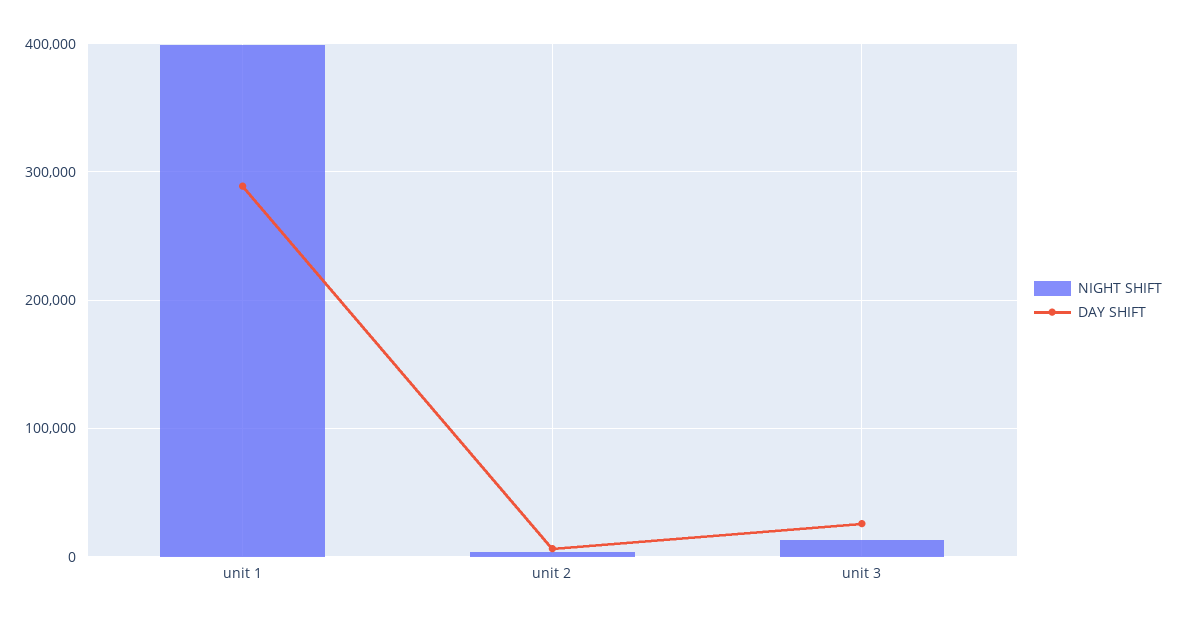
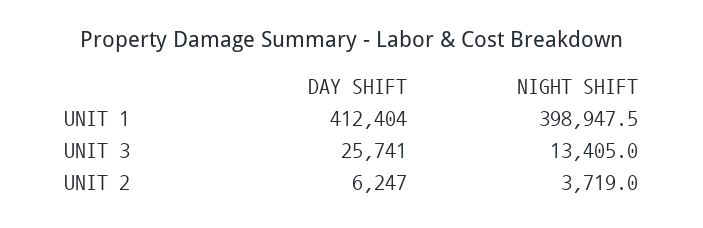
DAY SHIFT, unit 1: 290000 -> 412404

